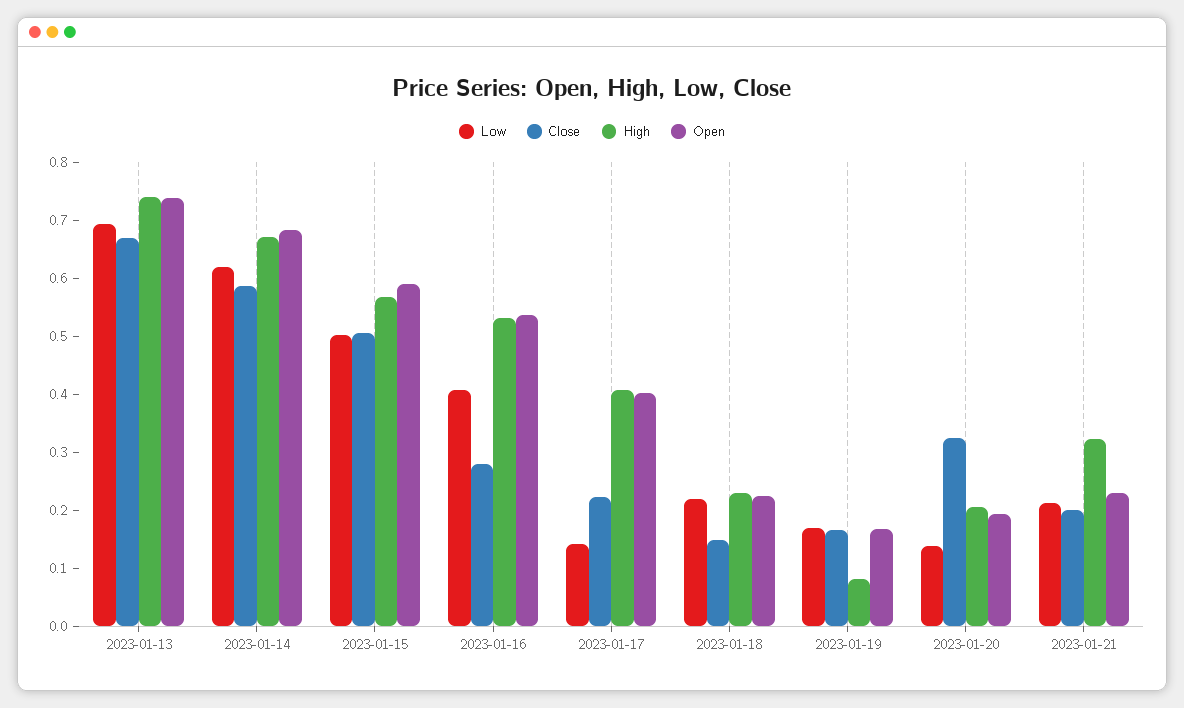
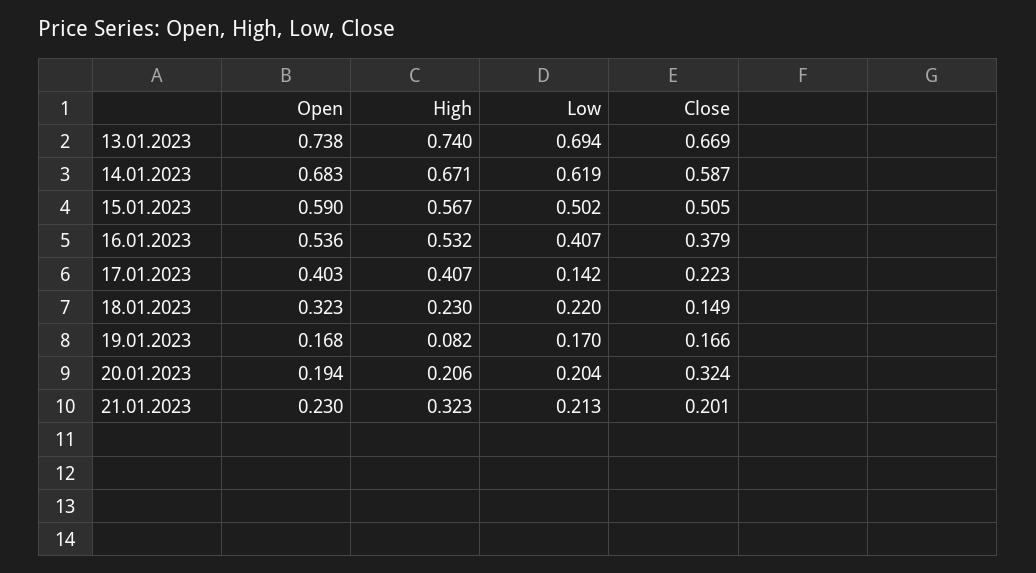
Close, 2023-01-16: 0.28 -> 0.379
Open, 2023-01-18: 0.22 -> 0.323
Low, 2023-01-20: 0.14 -> 0.204

